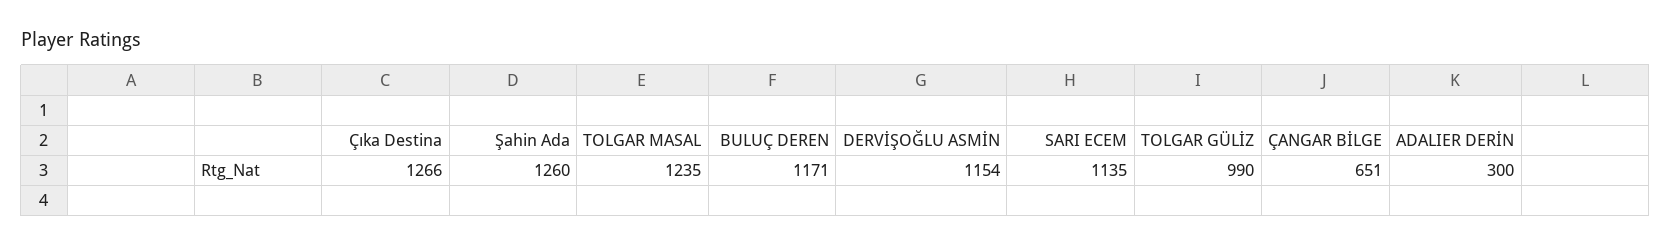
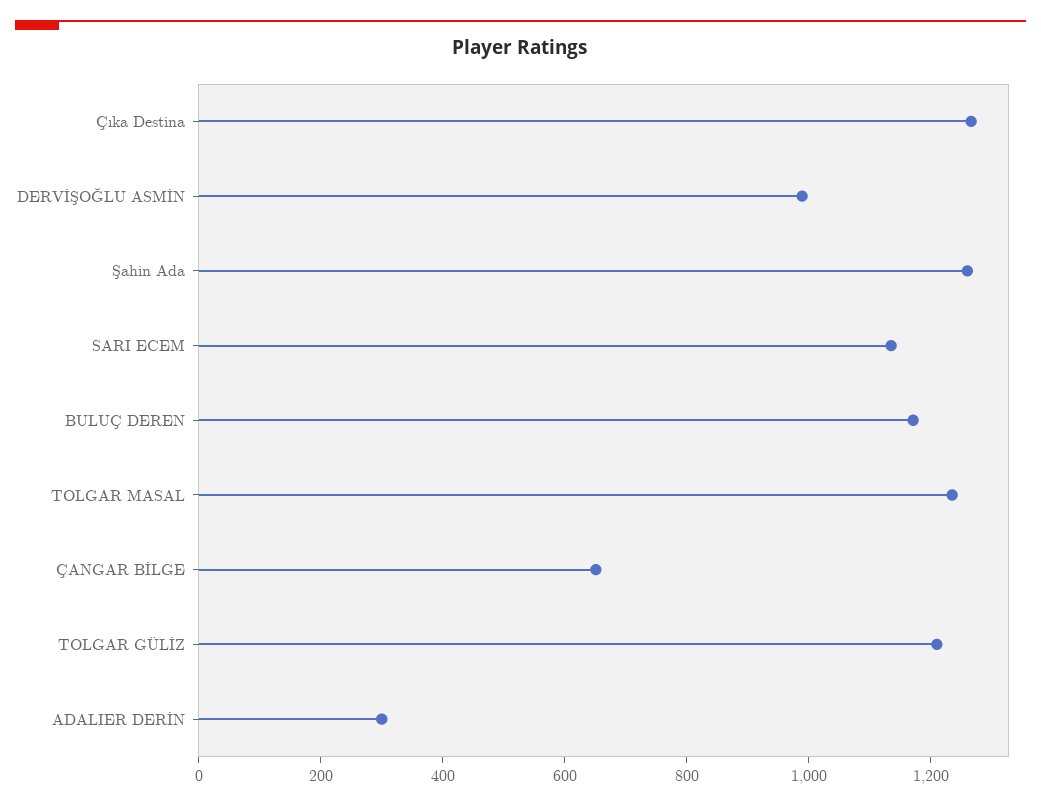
DERVİŞOĞLU ASMİN: 1154 -> 1000
TOLGAR GÜLİZ: 990 -> 1200

